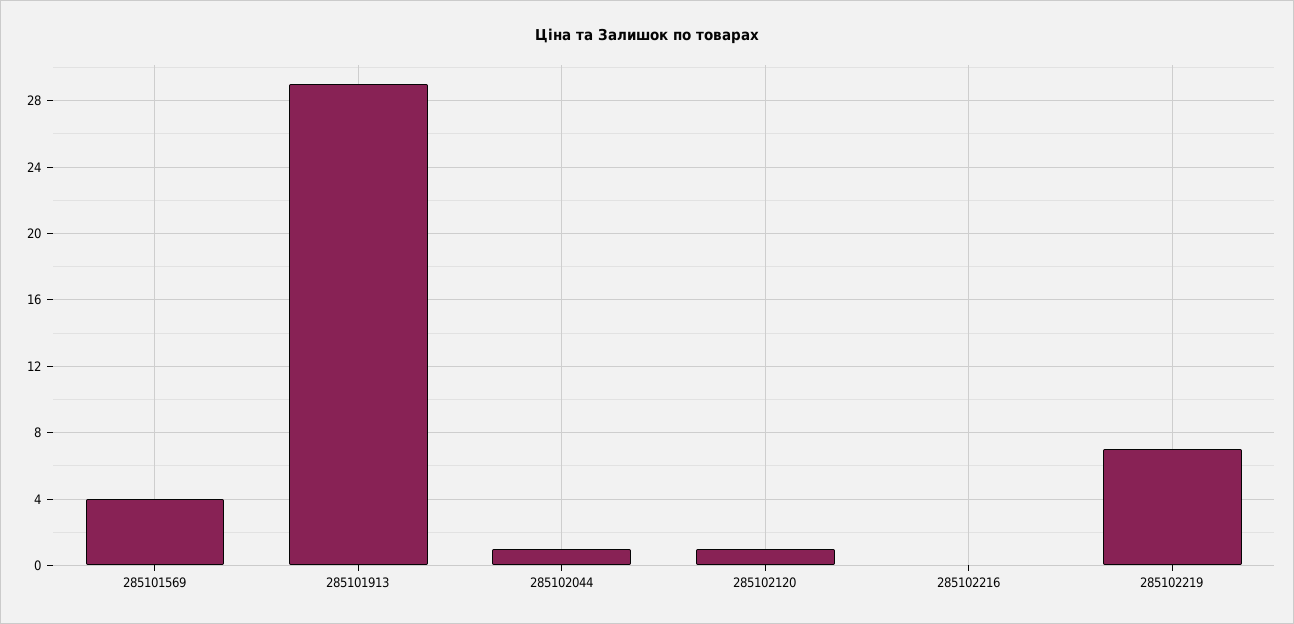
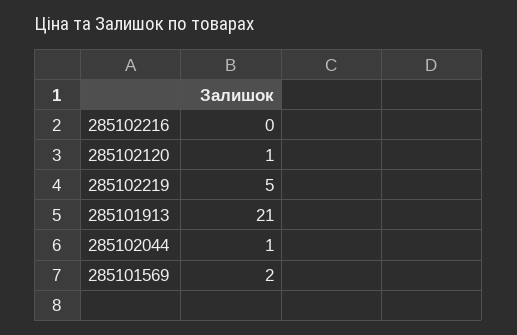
285101569: 4 -> 2
285101913: 29 -> 21
285102219: 7 -> 5

